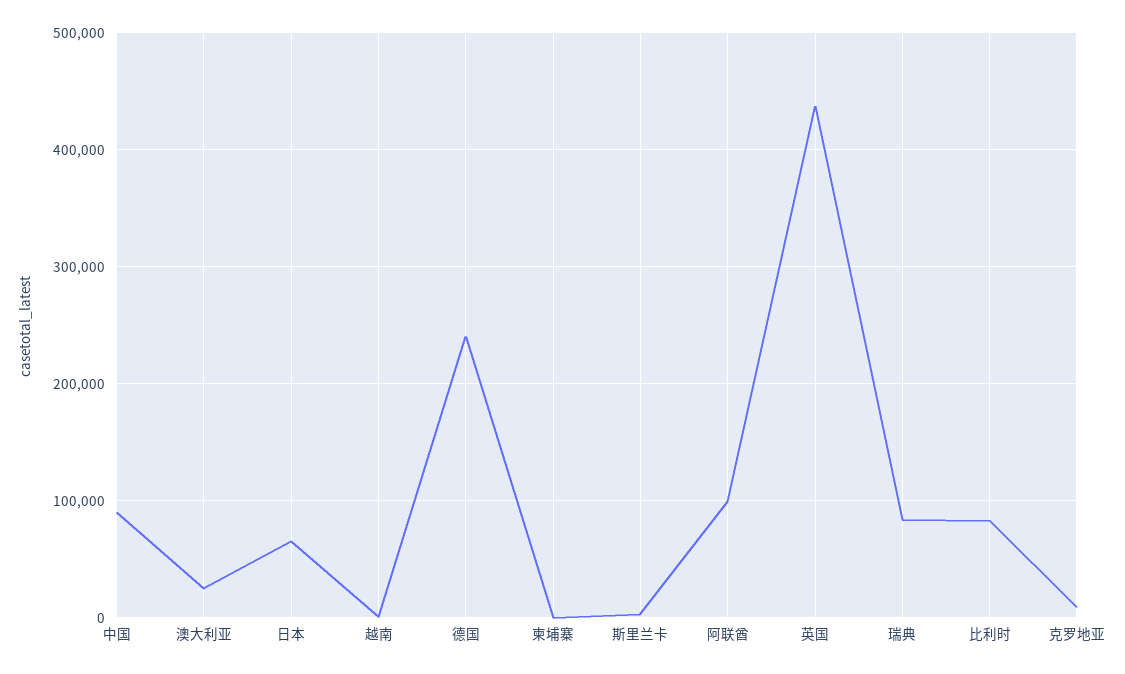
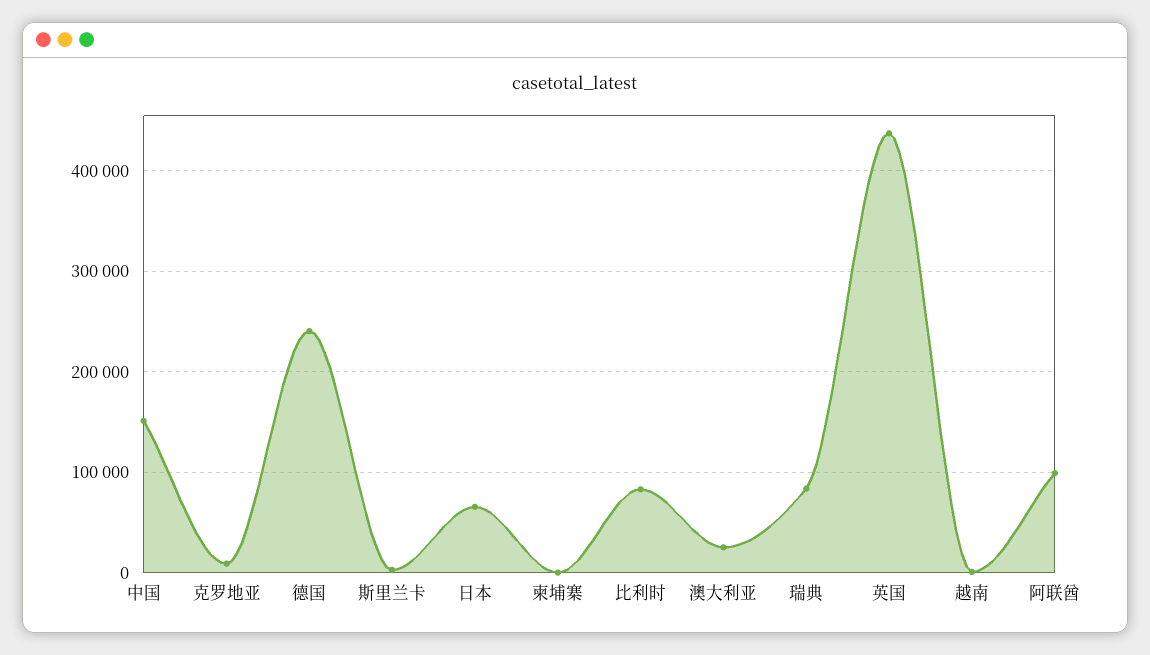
中国: 90000 -> 150000

